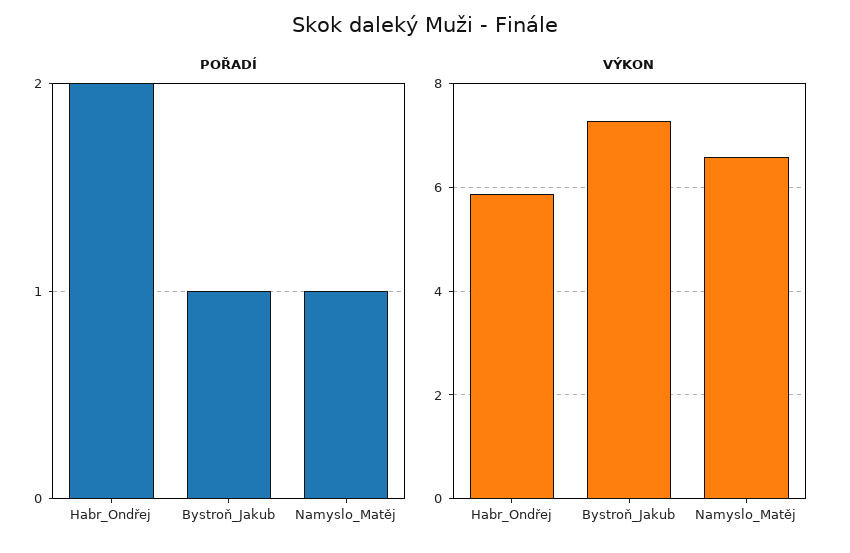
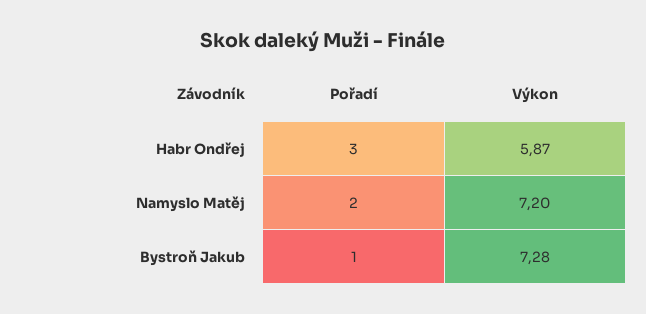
POŘADÍ, Habr_Ondřej: 2 -> 3
POŘADÍ, Namyslo_Matěj: 1 -> 2
VÝKON, Namyslo_Matěj: 6.6 -> 7.2

